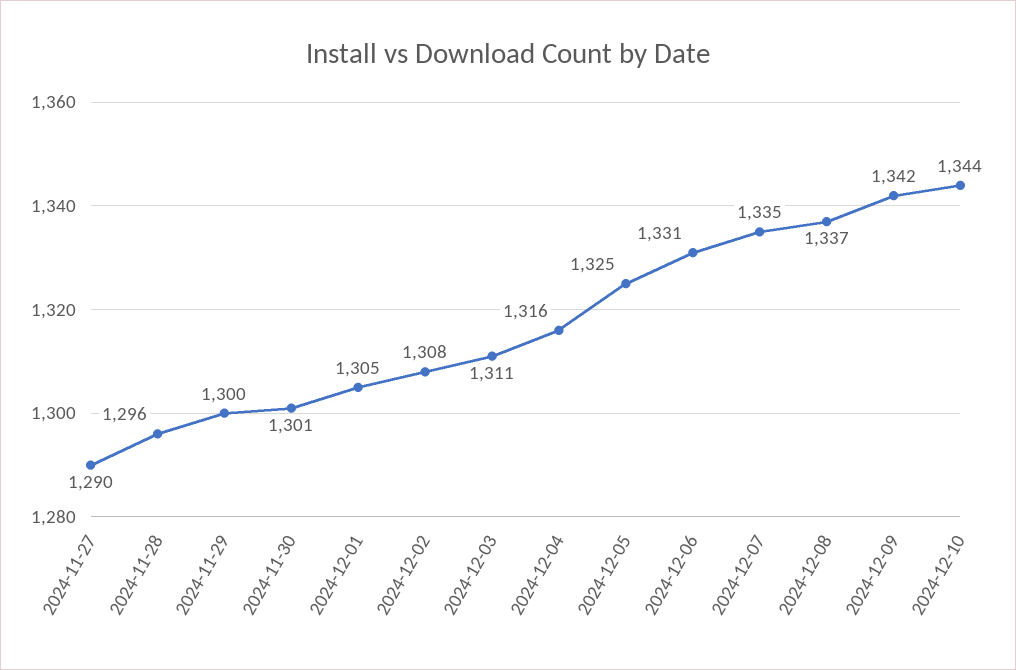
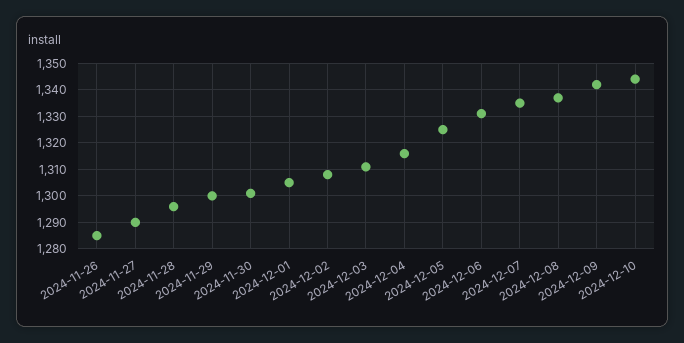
2024-11-26: none -> 1285

